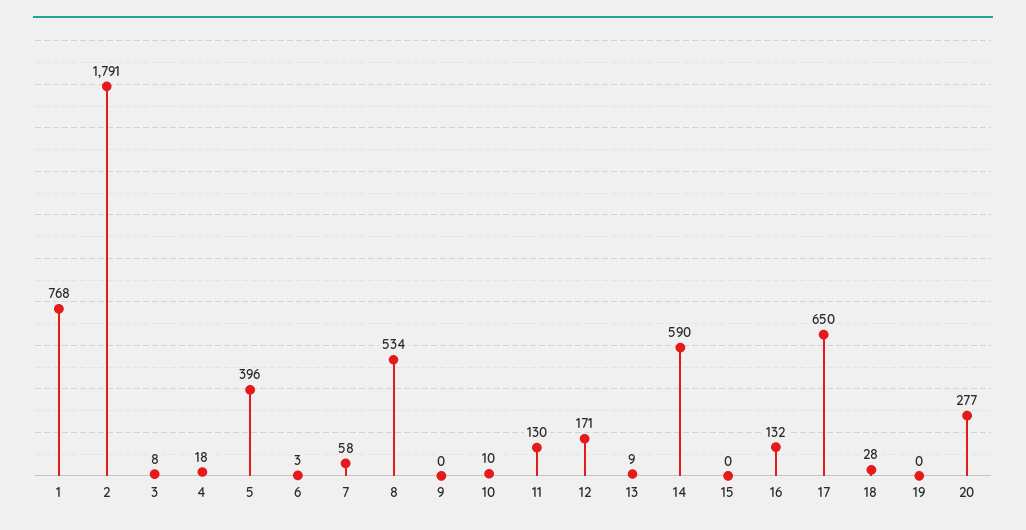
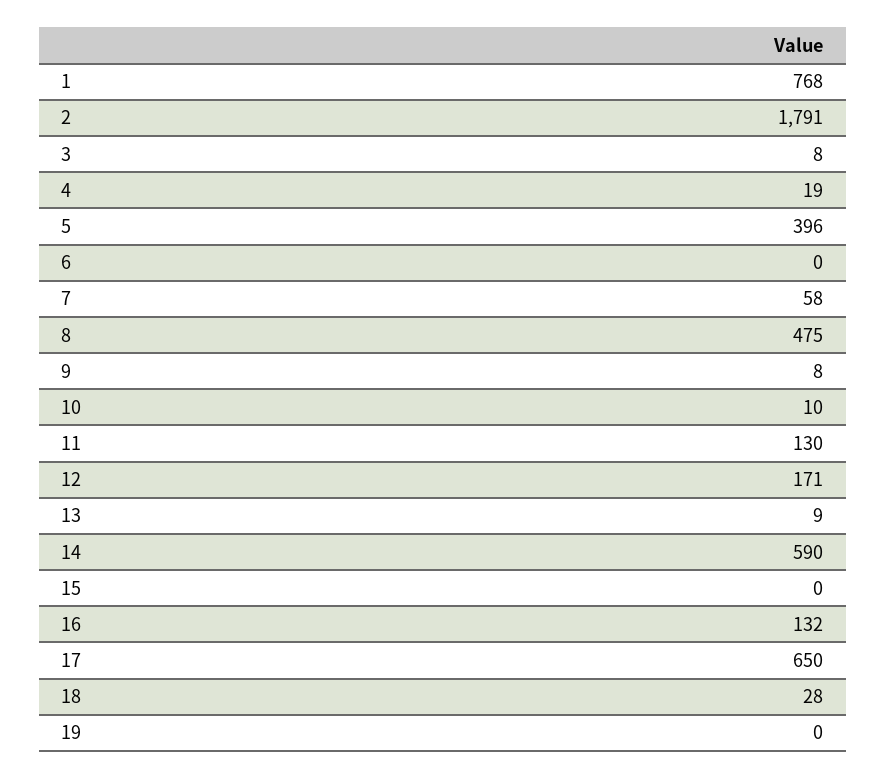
4: 18 -> 19
6: 3 -> 0
8: 534 -> 475
9: 0 -> 8
20: 277 -> none

